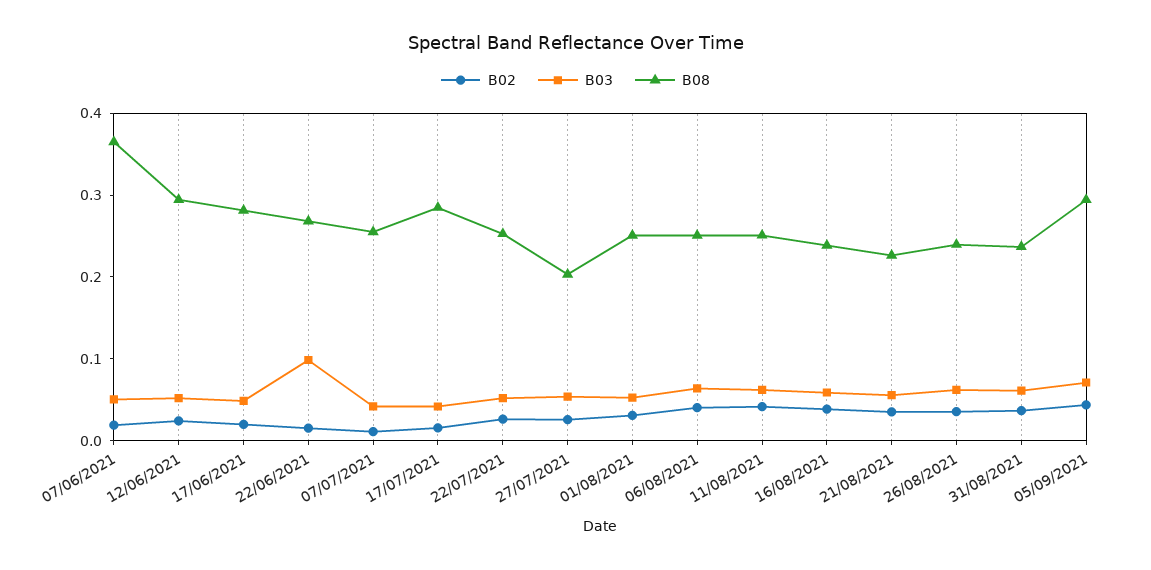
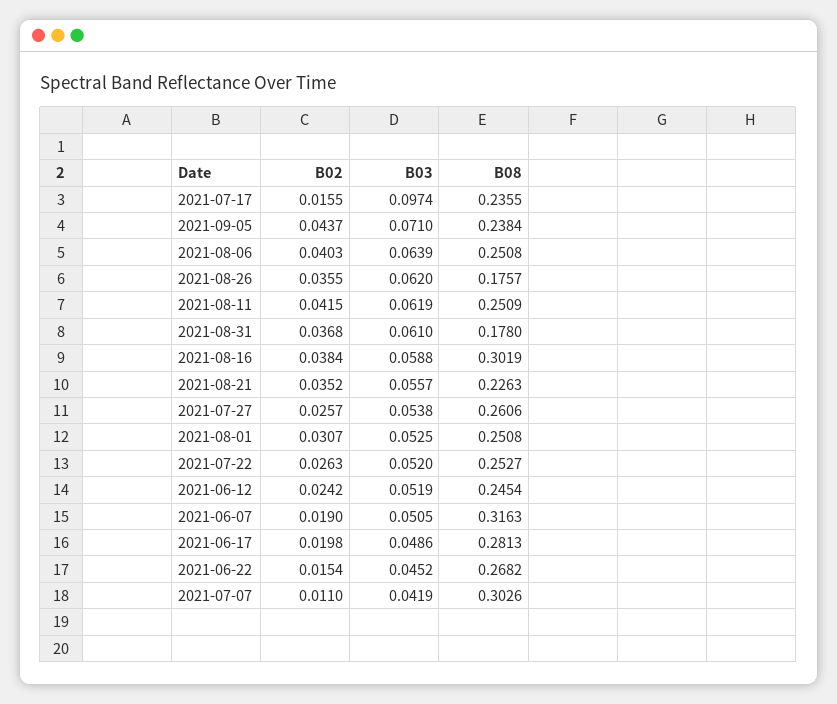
B08, 07/06/2021: 0.36 -> 0.3163
B08, 12/06/2021: 0.3 -> 0.2454
B03, 22/06/2021: 0.1 -> 0.0452
B08, 07/07/2021: 0.26 -> 0.3026
B03, 17/07/2021: 0.04 -> 0.0974
B08, 17/07/2021: 0.28 -> 0.2355
B08, 27/07/2021: 0.2 -> 0.2606
B08, 16/08/2021: 0.24 -> 0.3019
B08, 26/08/2021: 0.24 -> 0.1757
B08, 31/08/2021: 0.24 -> 0.178
B08, 05/09/2021: 0.3 -> 0.2384

